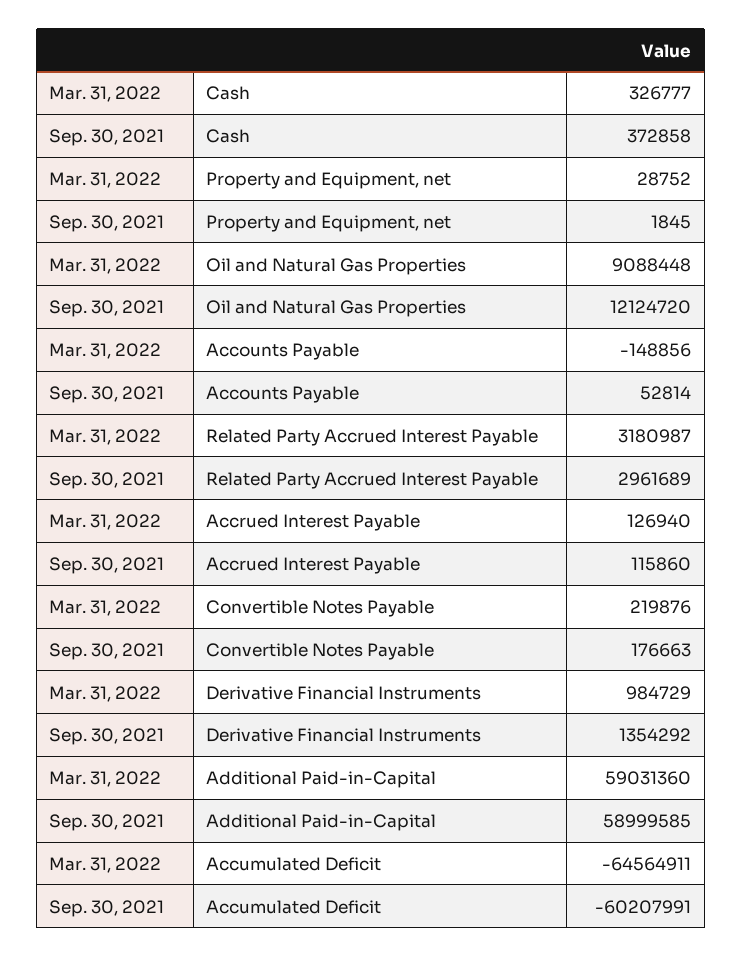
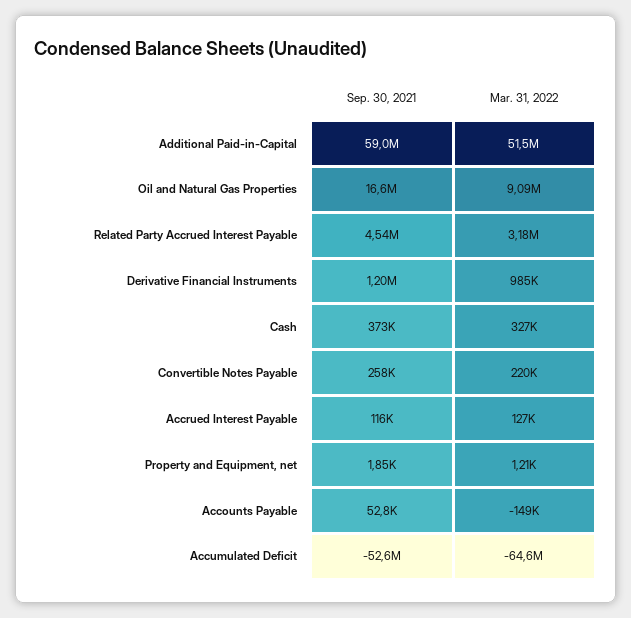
Mar. 31, 2022, Property and Equipment, net: 28752 -> 1210
Sep. 30, 2021, Oil and Natural Gas Properties: 12124720 -> 16600000
Sep. 30, 2021, Related Party Accrued Interest Payable: 2961689 -> 4540000
Sep. 30, 2021, Convertible Notes Payable: 176663 -> 258000
Sep. 30, 2021, Derivative Financial Instruments: 1354292 -> 1200000
Mar. 31, 2022, Additional Paid-in-Capital: 59031360 -> 51500000
Sep. 30, 2021, Accumulated Deficit: -60207991 -> -52600000

